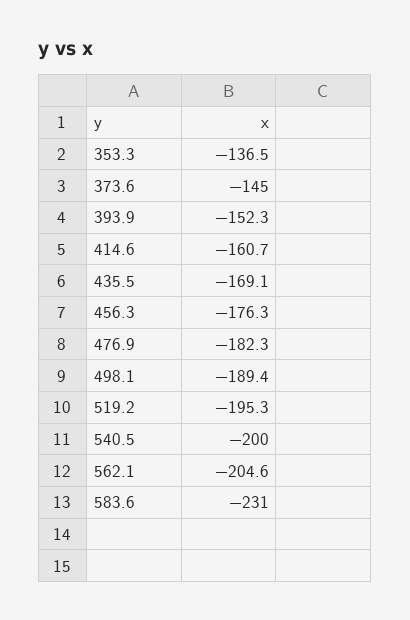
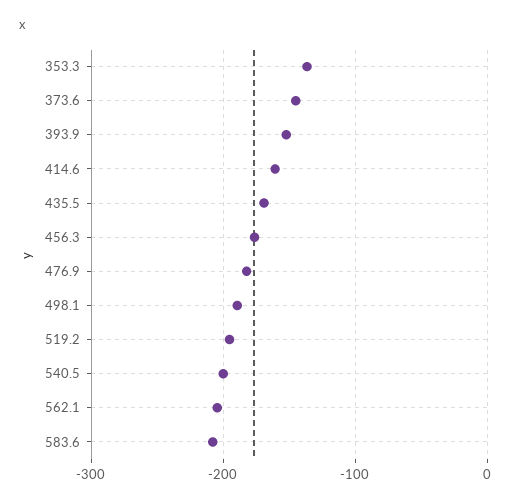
583.6: -231 -> -210

